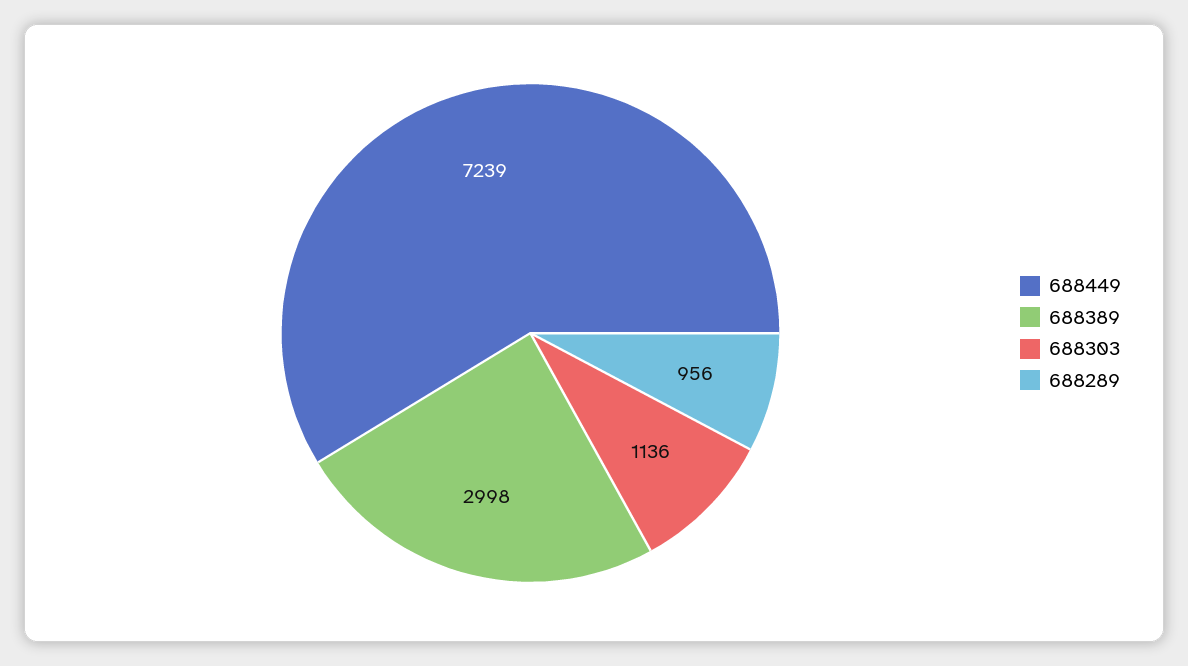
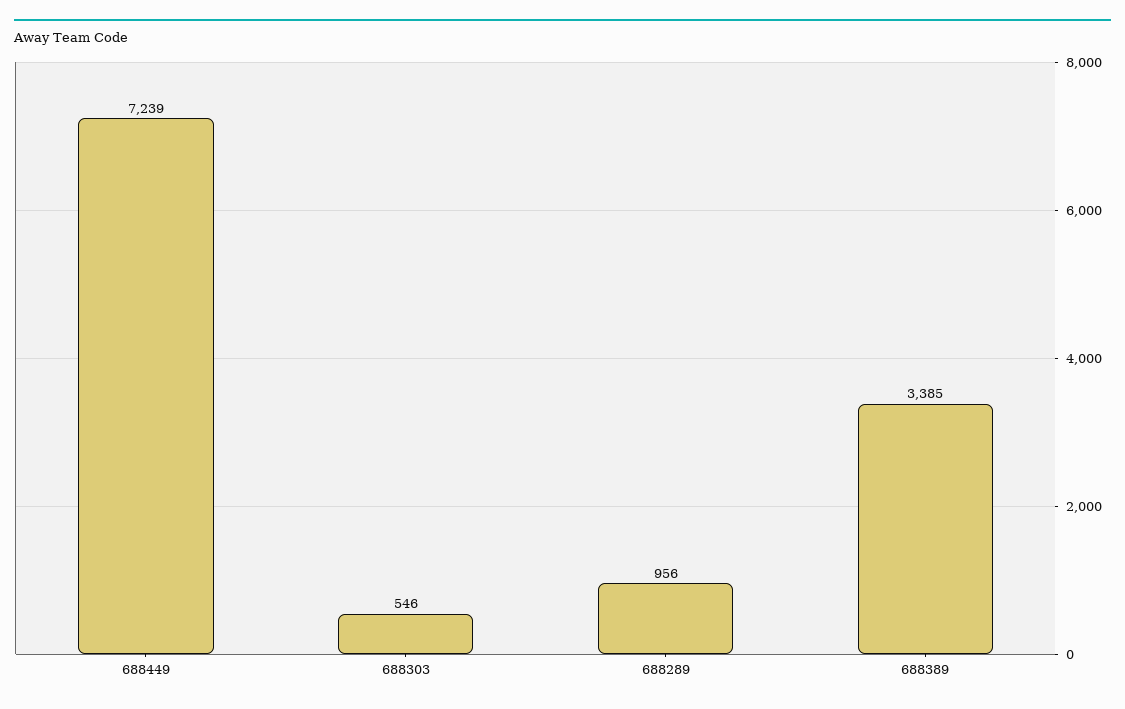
688389: 2998 -> 3385
688303: 1136 -> 546

